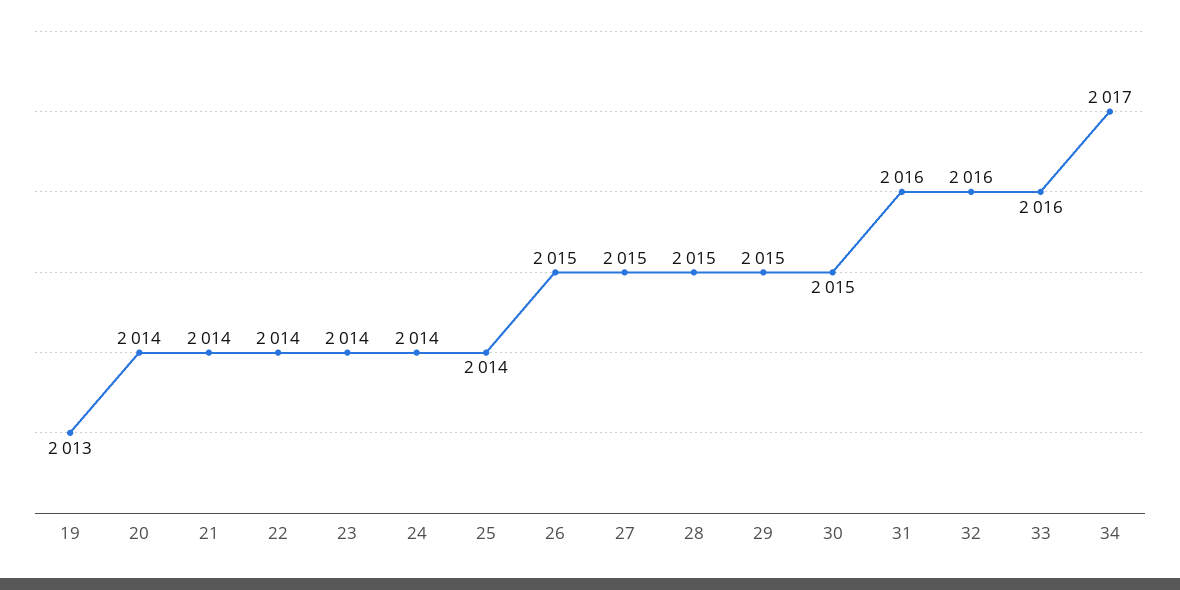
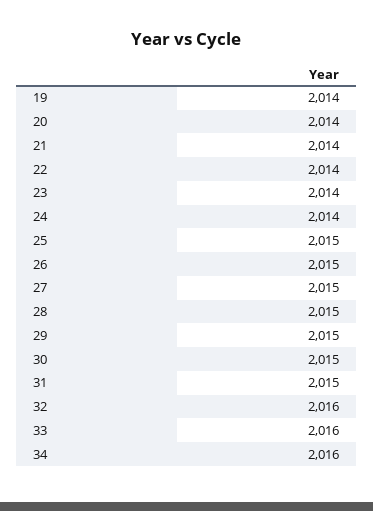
19: 2013 -> 2014
25: 2014 -> 2015
31: 2016 -> 2015
34: 2017 -> 2016

